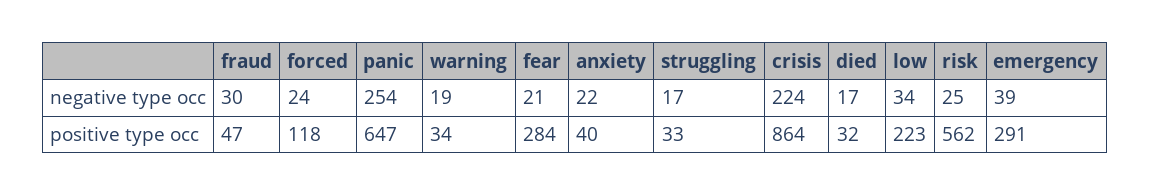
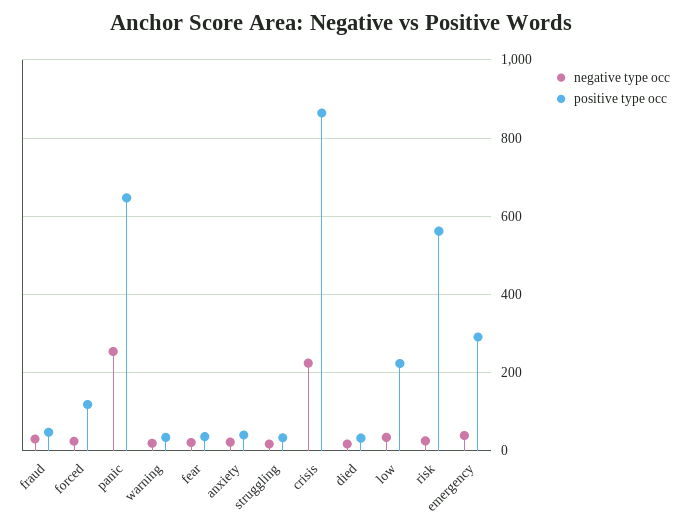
positive type occ, fear: 284 -> 40

